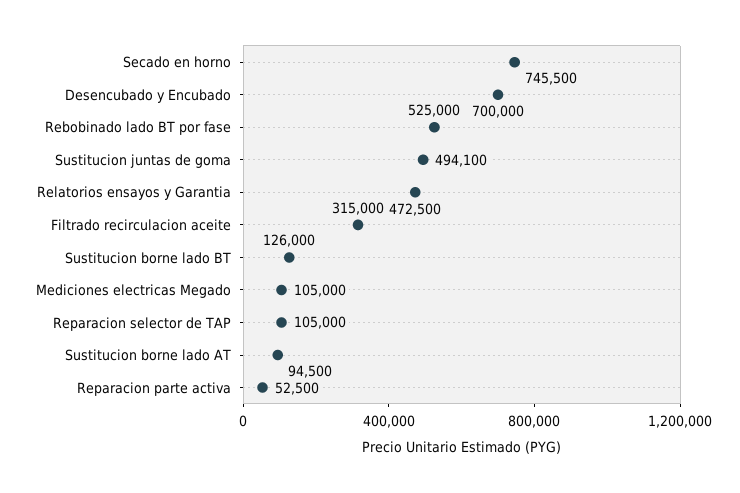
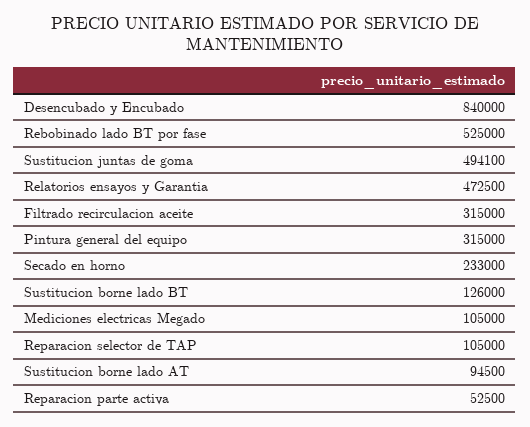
Secado en horno: 745500 -> 233000
Desencubado y Encubado: 700000 -> 840000
Pintura general del equipo: none -> 315000

